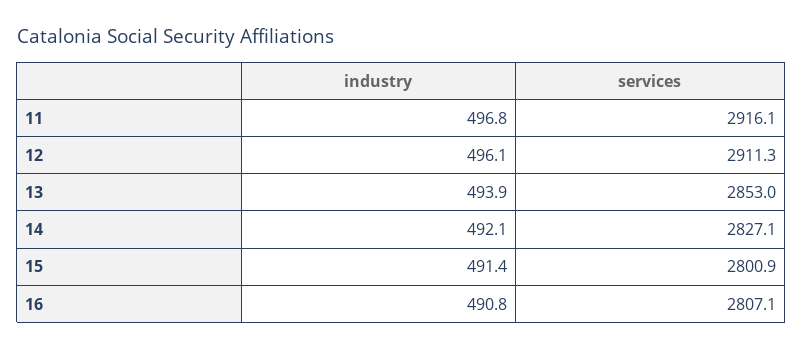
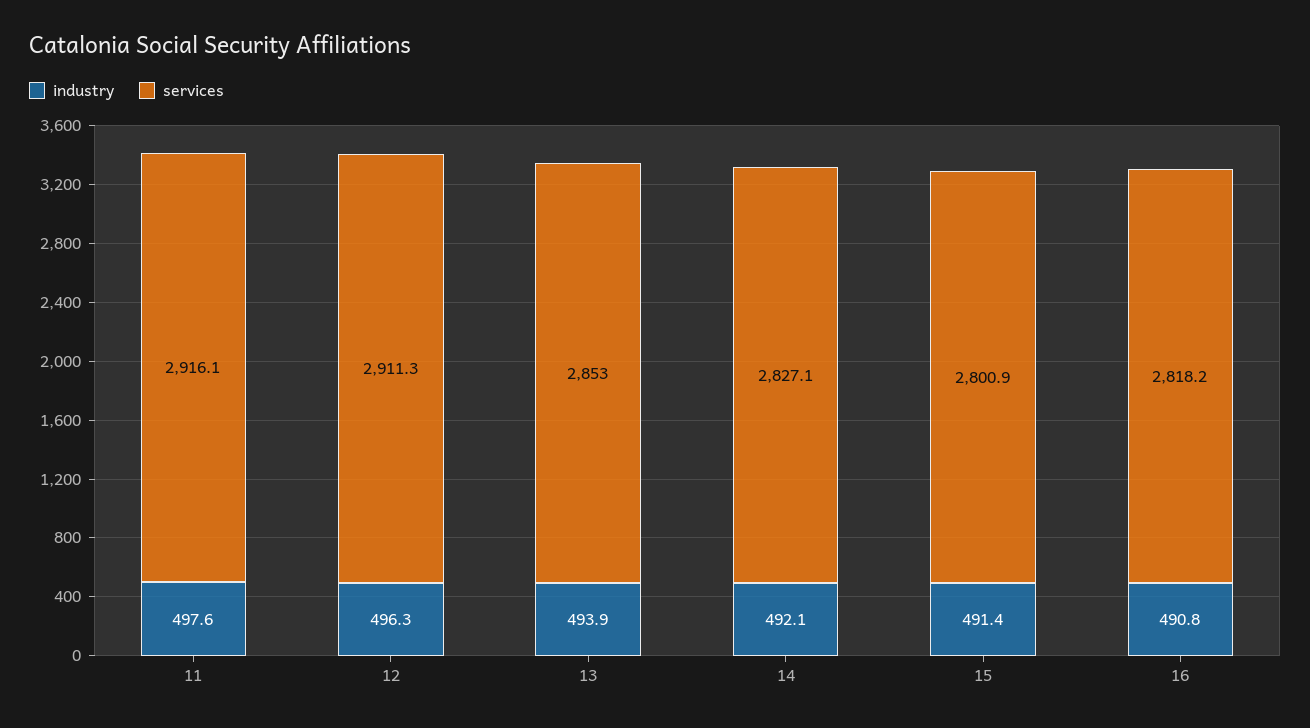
industry, 11: 496.8 -> 497.6
industry, 12: 496.1 -> 496.3
services, 16: 2807.1 -> 2818.2

